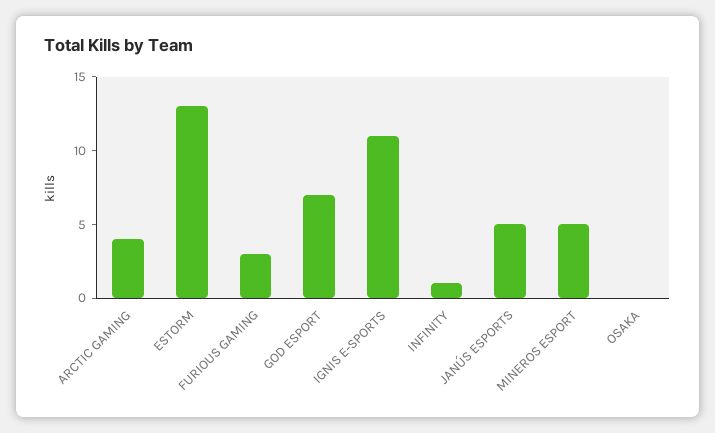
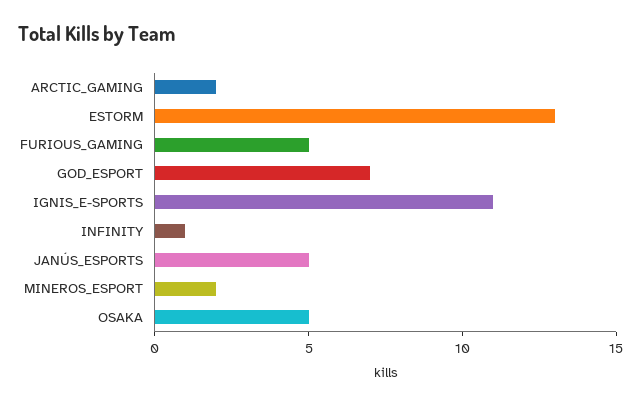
ARCTIC GAMING: 4 -> 2
FURIOUS GAMING: 3 -> 5
MINEROS ESPORT: 5 -> 2
OSAKA: 0 -> 5

